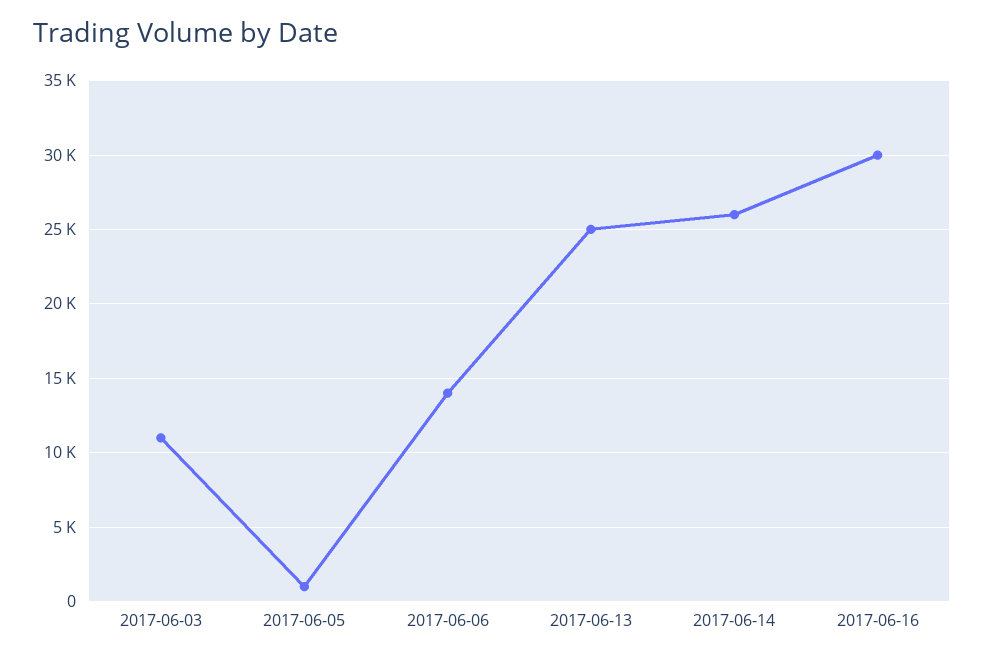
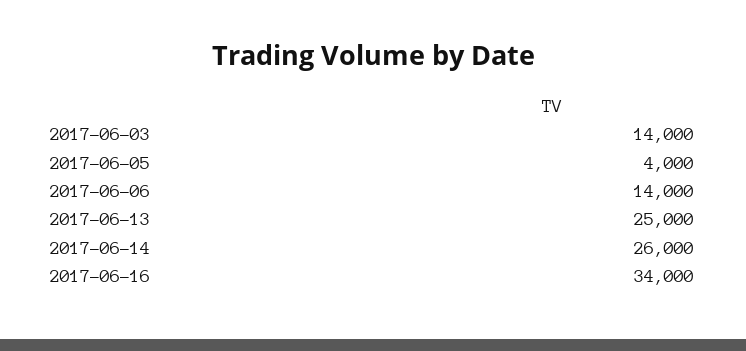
2017-06-03: 11000 -> 14000
2017-06-05: 1000 -> 4000
2017-06-16: 30000 -> 34000

